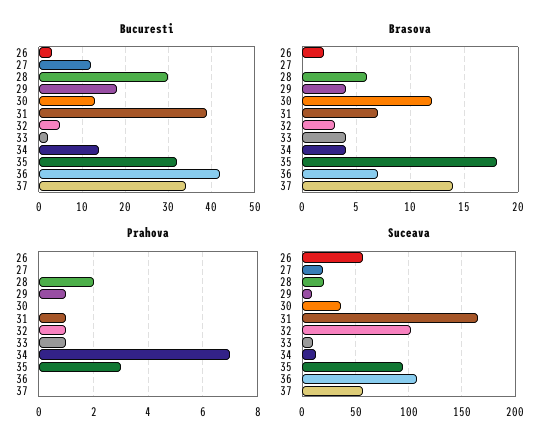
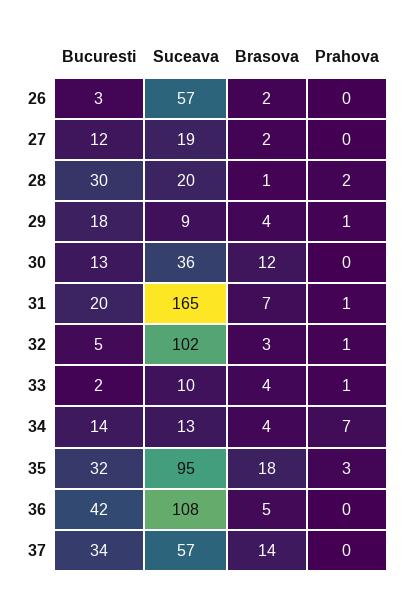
Bucuresti, 31: 40 -> 20
Brasova, 27: 0 -> 2
Brasova, 28: 6 -> 1
Brasova, 36: 7 -> 5

